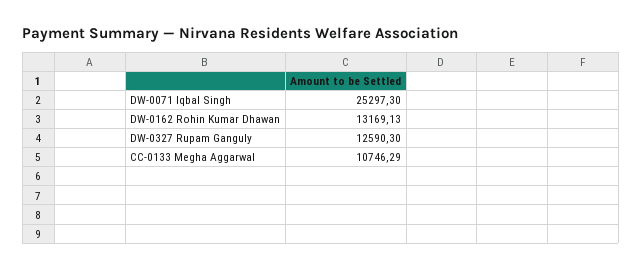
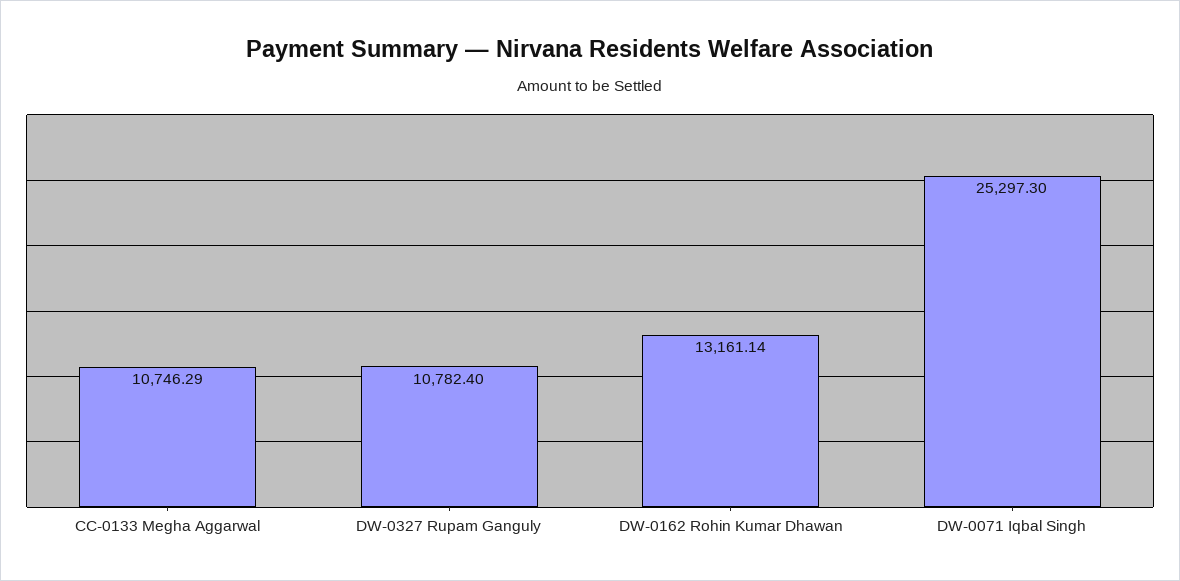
DW-0162 Rohin Kumar Dhawan: 13169.13 -> 13161.14
DW-0327 Rupam Ganguly: 12590.3 -> 10782.4

